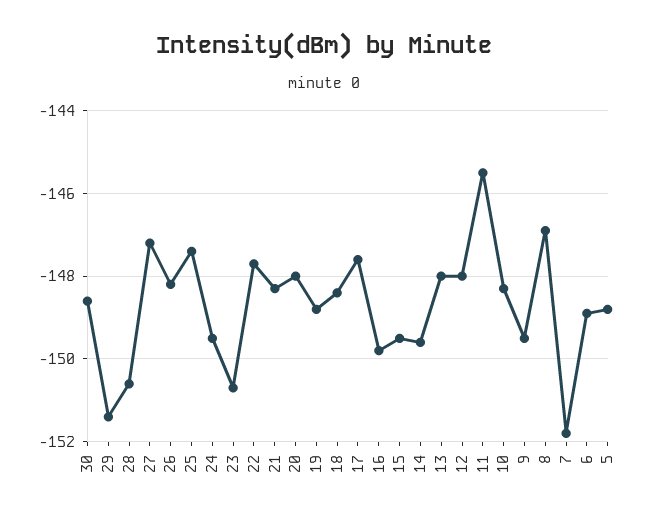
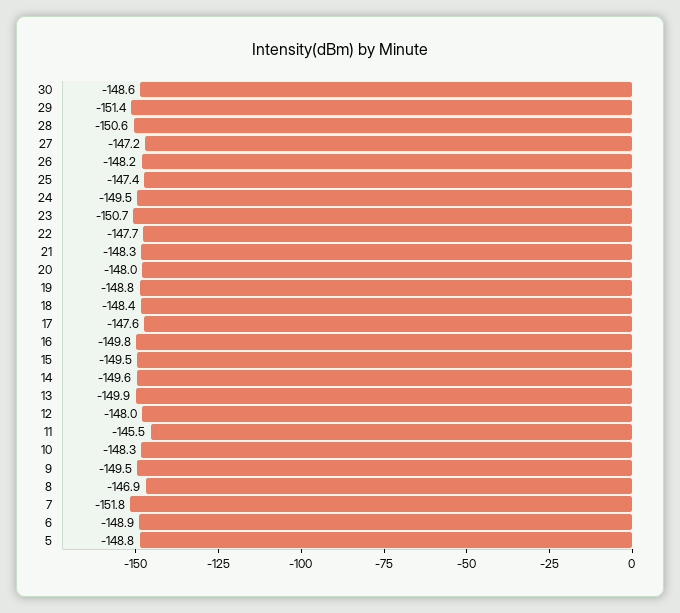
13: -148 -> -149.9

